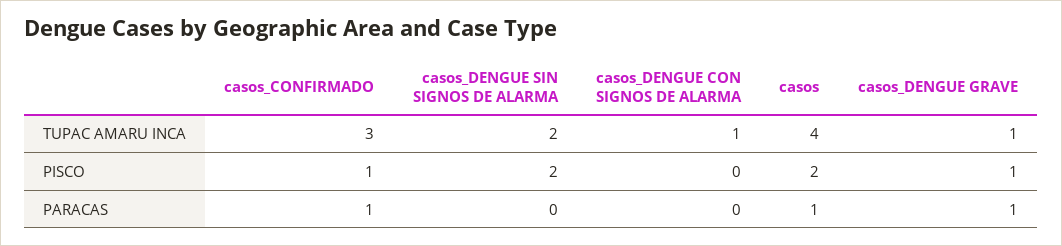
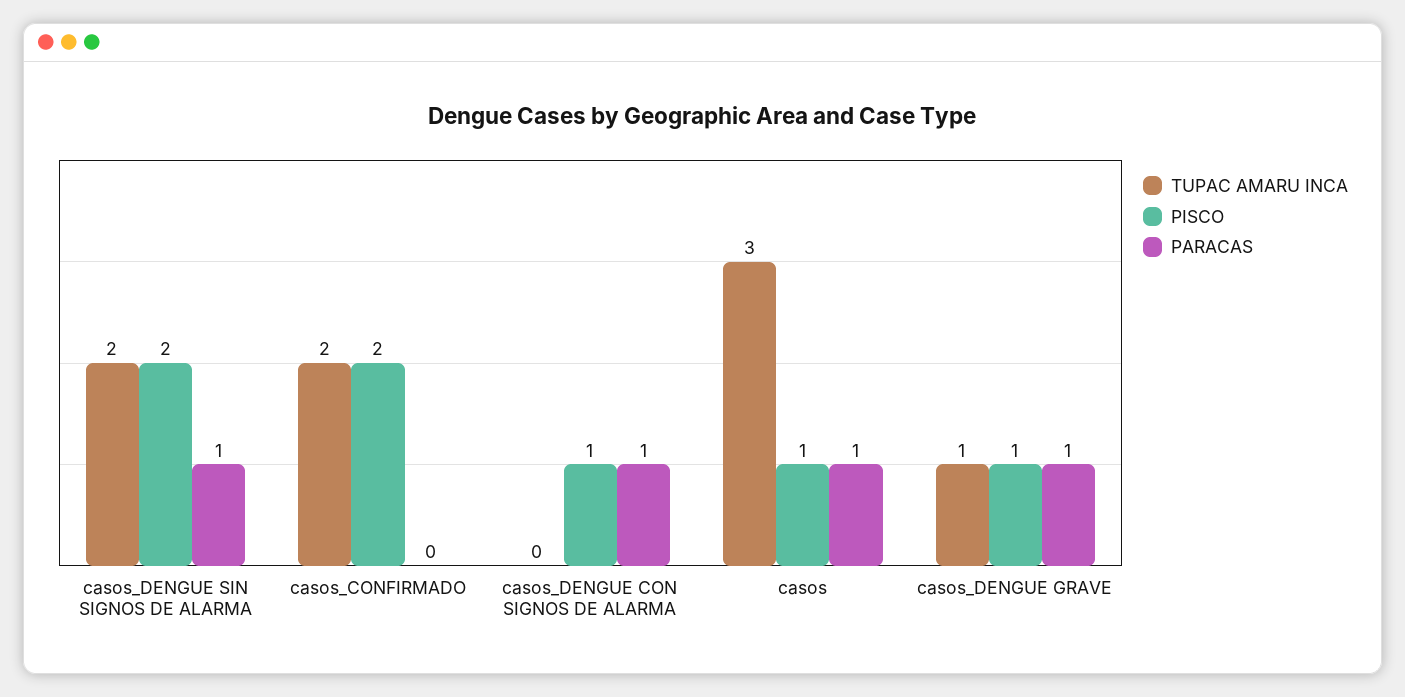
TUPAC AMARU INCA, casos_CONFIRMADO: 3 -> 2
TUPAC AMARU INCA, casos_DENGUE CON SIGNOS DE ALARMA: 1 -> 0
TUPAC AMARU INCA, casos: 4 -> 3
PISCO, casos_CONFIRMADO: 1 -> 2
PISCO, casos_DENGUE CON SIGNOS DE ALARMA: 0 -> 1
PISCO, casos: 2 -> 1
PARACAS, casos_CONFIRMADO: 1 -> 0
PARACAS, casos_DENGUE SIN SIGNOS DE ALARMA: 0 -> 1
PARACAS, casos_DENGUE CON SIGNOS DE ALARMA: 0 -> 1

